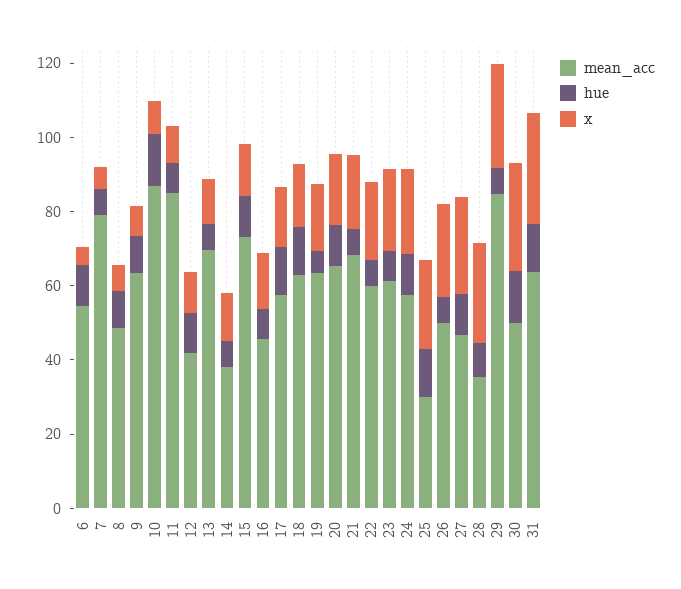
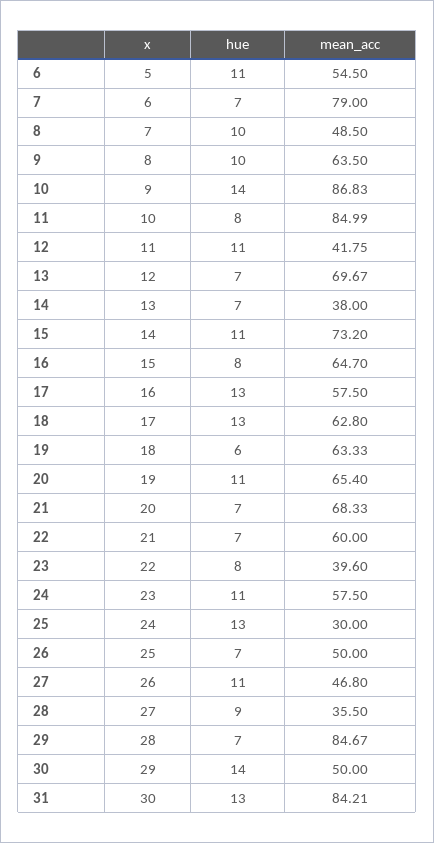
mean_acc, 16: 45 -> 64.7
mean_acc, 23: 60 -> 39.6
mean_acc, 31: 65 -> 84.21

